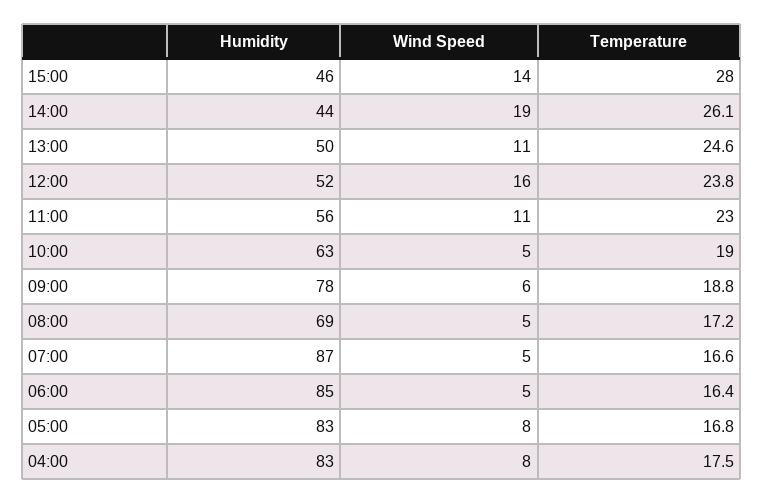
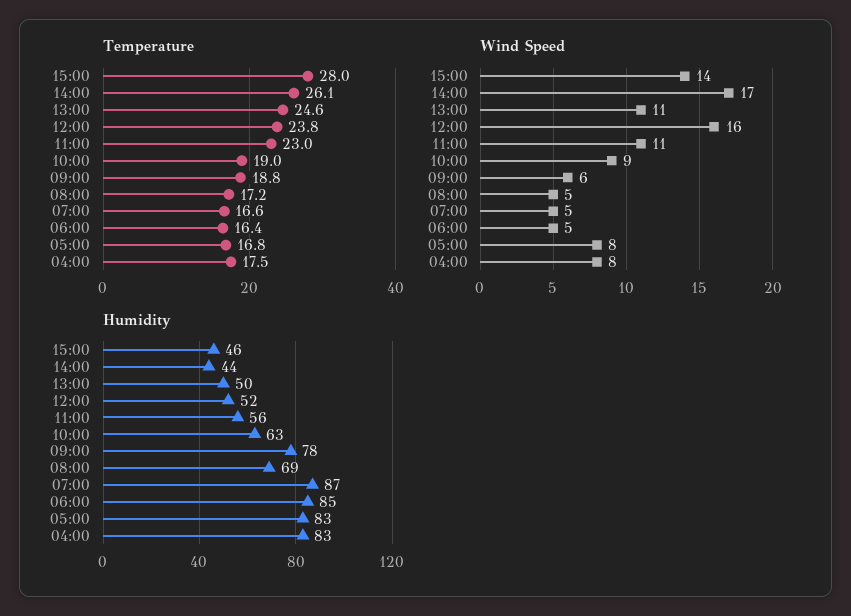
Wind Speed, 14:00: 19 -> 17
Wind Speed, 10:00: 5 -> 9

